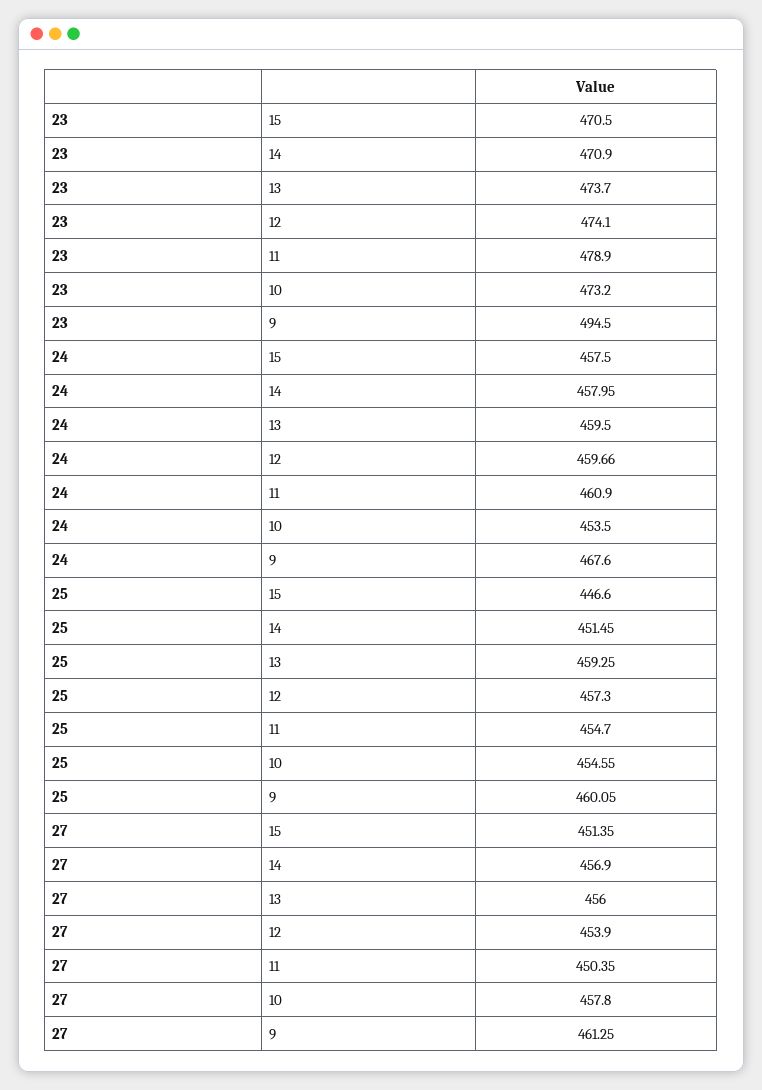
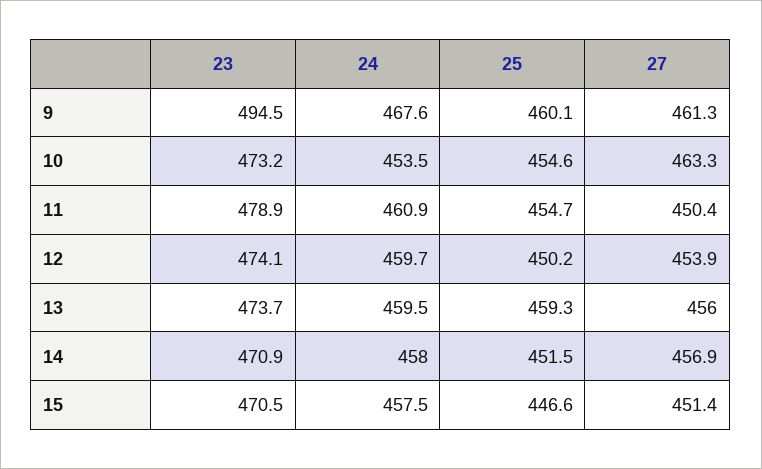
25, 12: 457.3 -> 450.2
27, 10: 457.8 -> 463.3

